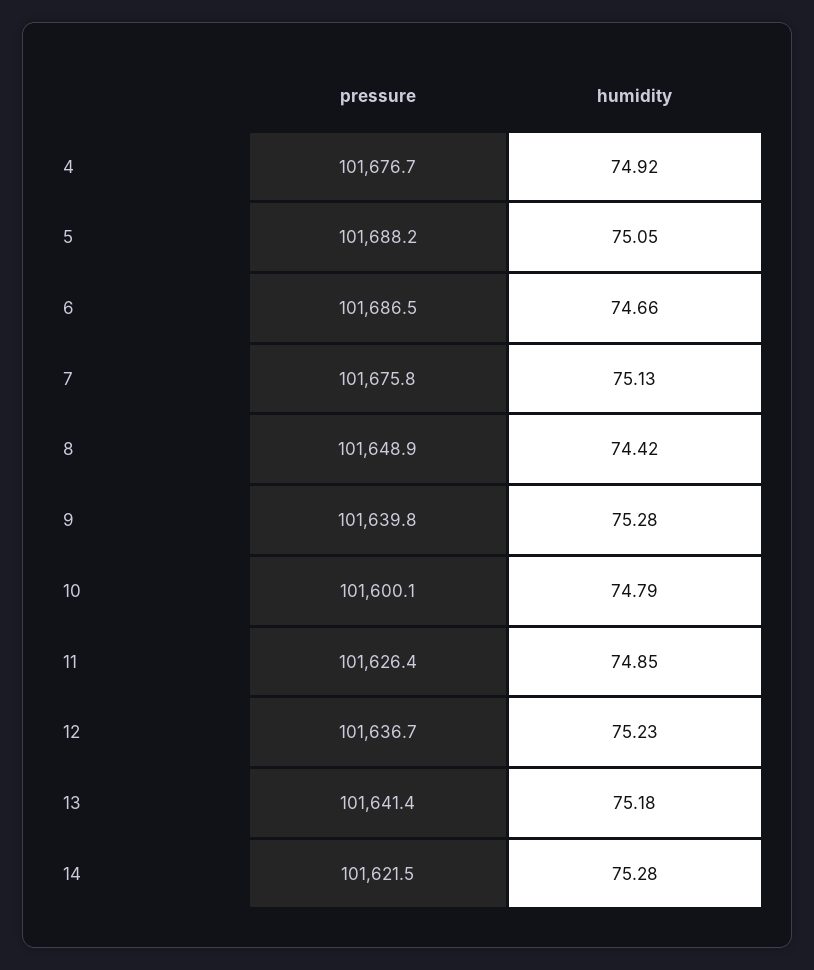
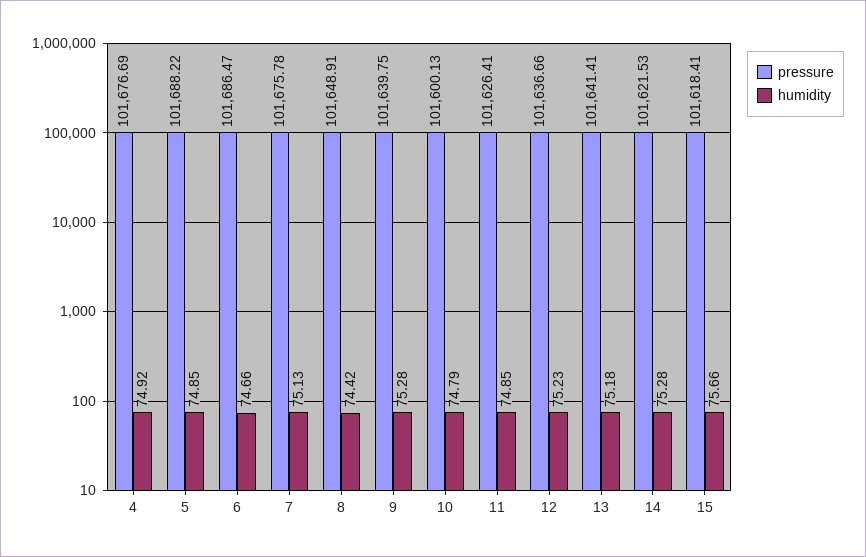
humidity, 5: 75.05 -> 74.85
pressure, 15: none -> 101618.41
humidity, 15: none -> 75.66

